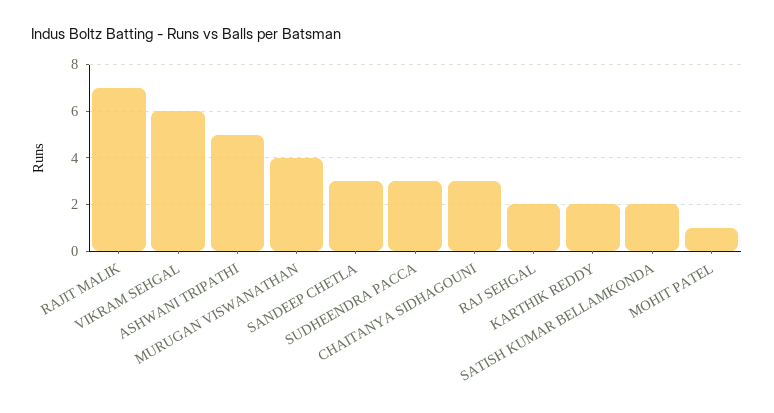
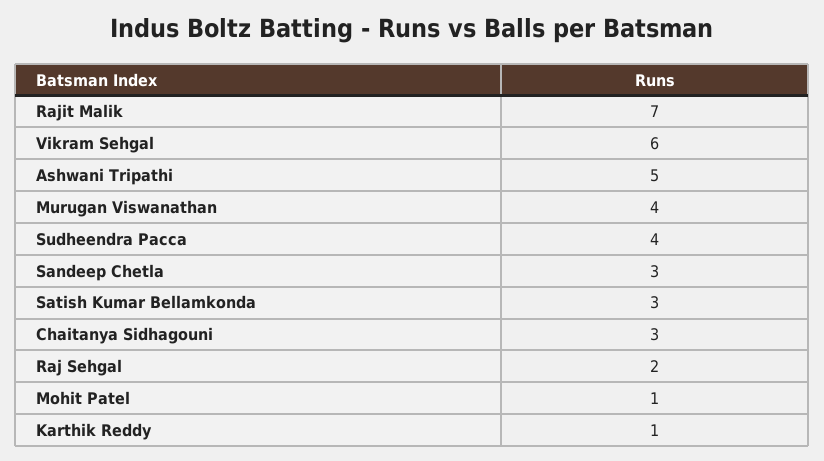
SUDHEENDRA PACCA: 3 -> 4
KARTHIK REDDY: 2 -> 1
SATISH KUMAR BELLAMKONDA: 2 -> 3

